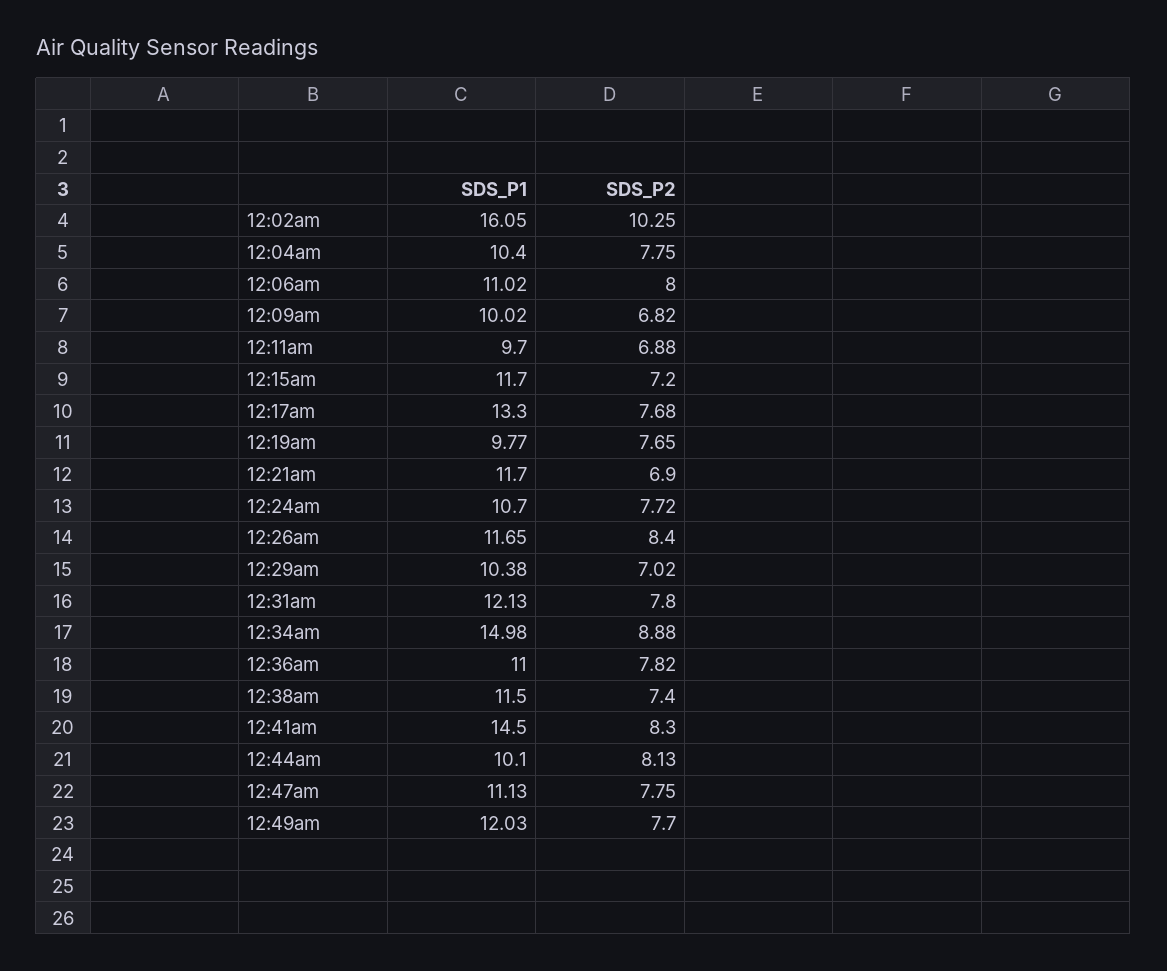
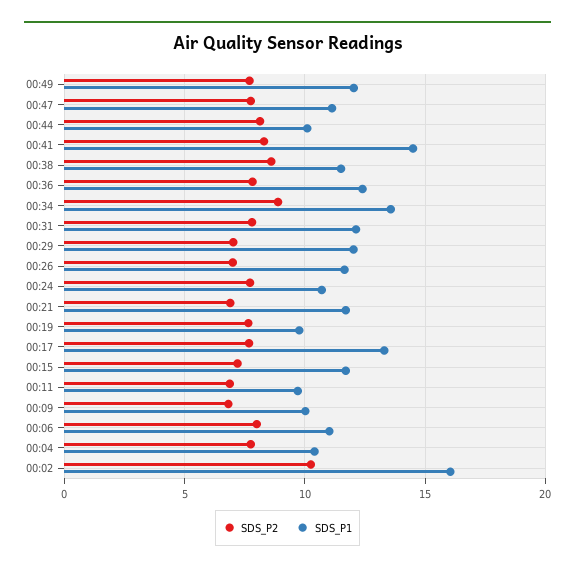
SDS_P2, 12:26am: 8.4 -> 7
SDS_P1, 12:29am: 10.38 -> 12
SDS_P1, 12:34am: 14.98 -> 13.5
SDS_P1, 12:36am: 11 -> 12.5
SDS_P2, 12:38am: 7.4 -> 8.5

